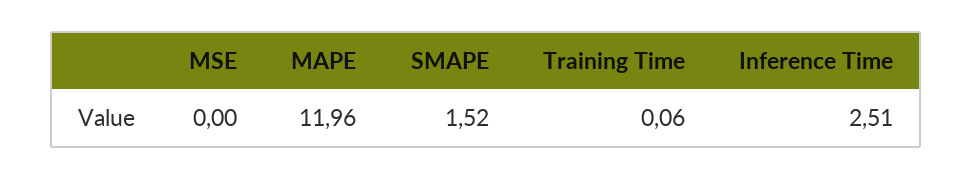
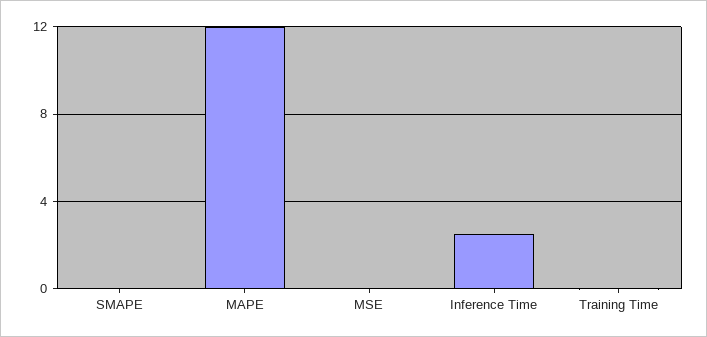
SMAPE: 1.52 -> 0

